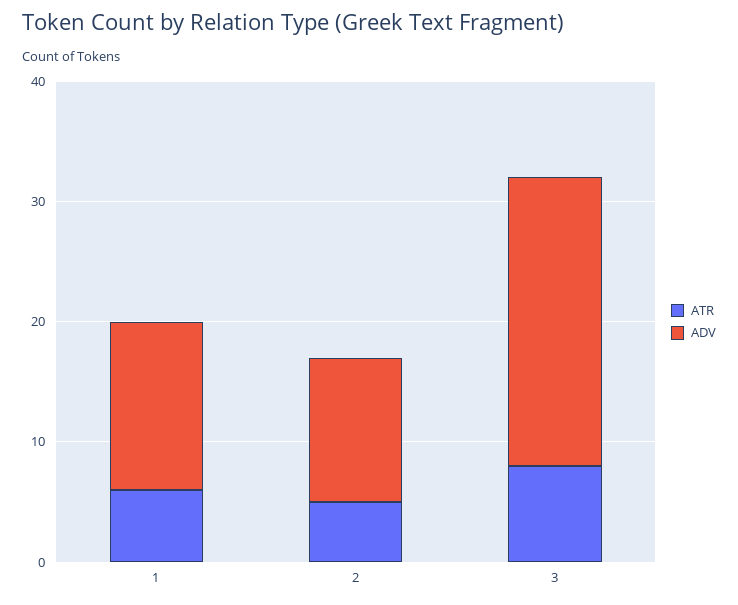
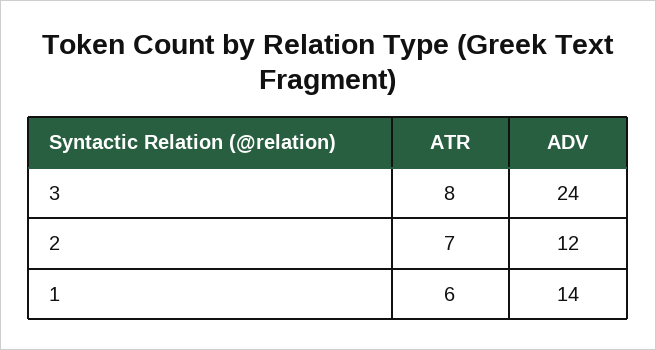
ATR, 2: 5 -> 7

